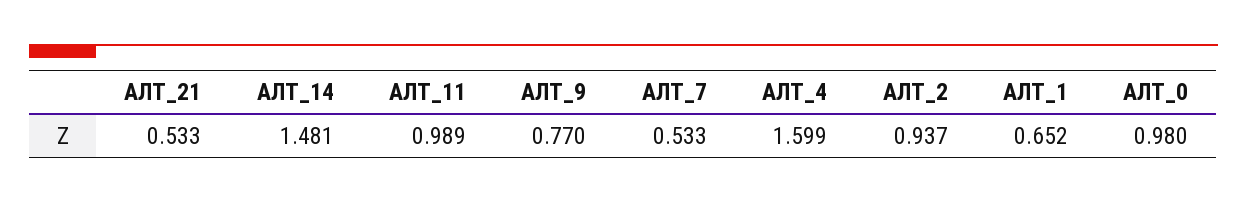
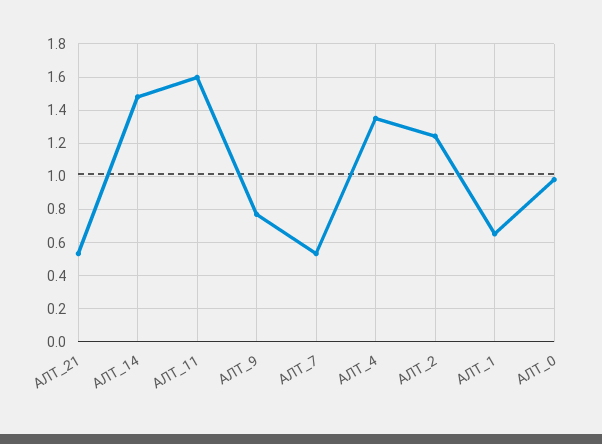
АЛТ_11: 0.989 -> 1.6
АЛТ_4: 1.599 -> 1.35
АЛТ_2: 0.937 -> 1.25

